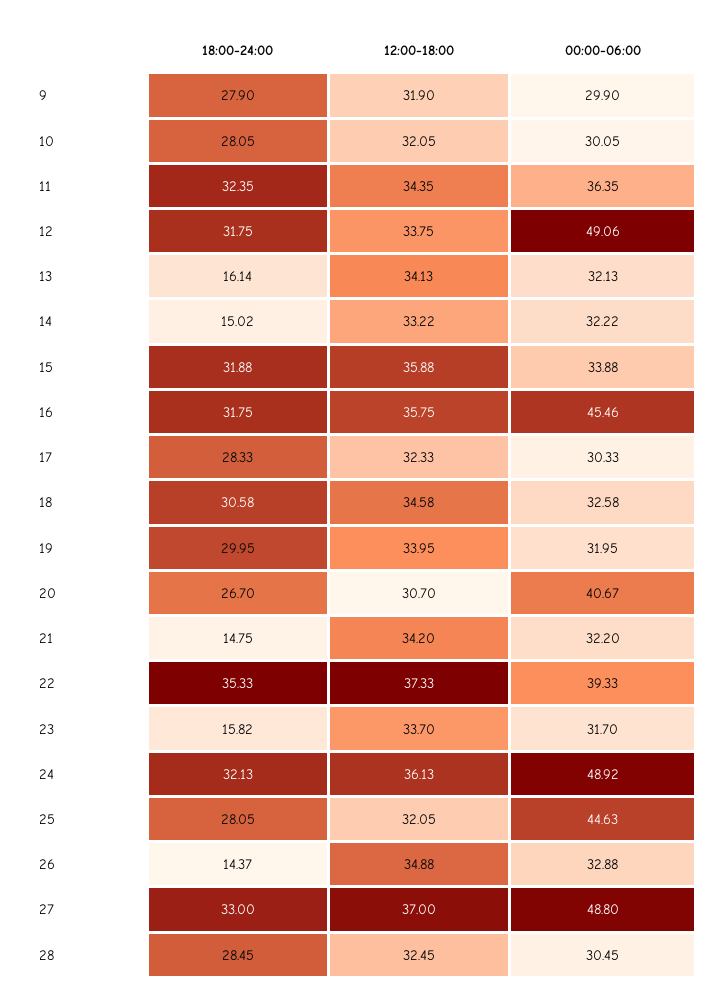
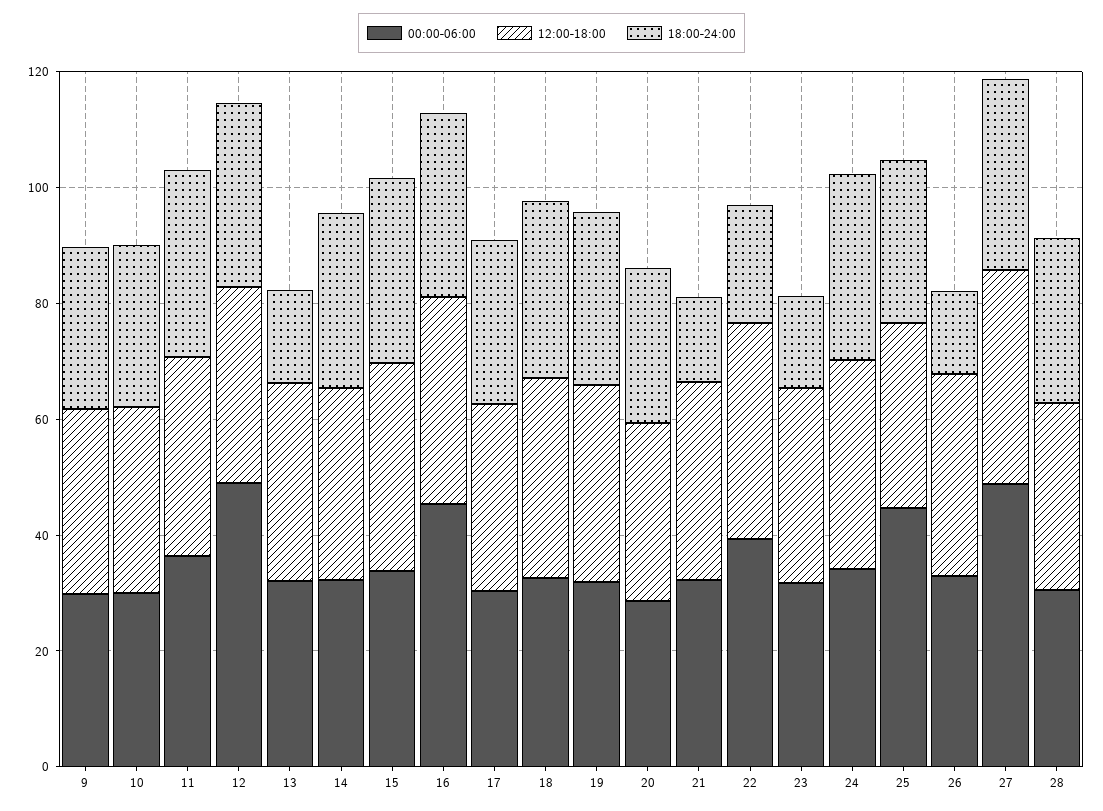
18:00-24:00, 14: 15.02 -> 30
00:00-06:00, 20: 40.67 -> 30
18:00-24:00, 22: 35.33 -> 20
00:00-06:00, 24: 48.92 -> 35

